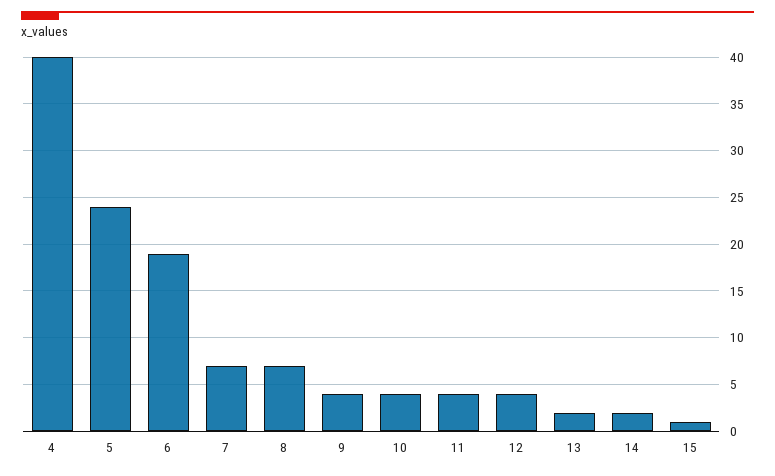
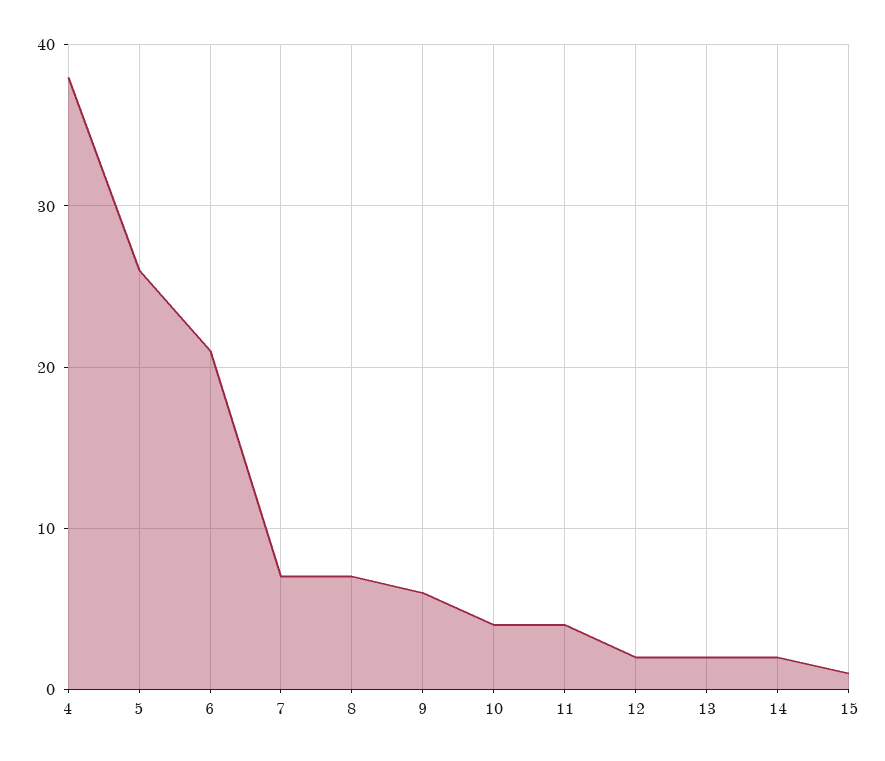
4: 40 -> 38
5: 24 -> 26
6: 19 -> 21
9: 4 -> 6
12: 4 -> 2

